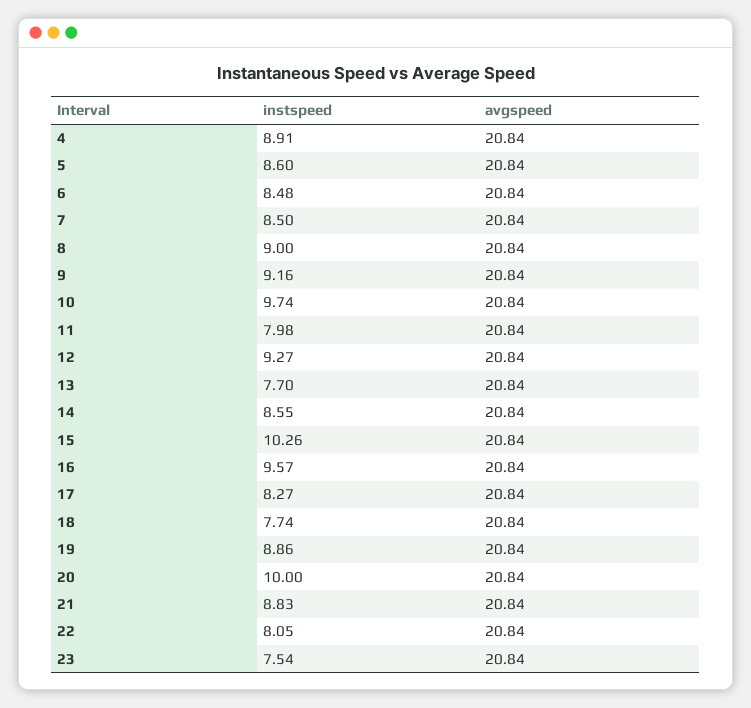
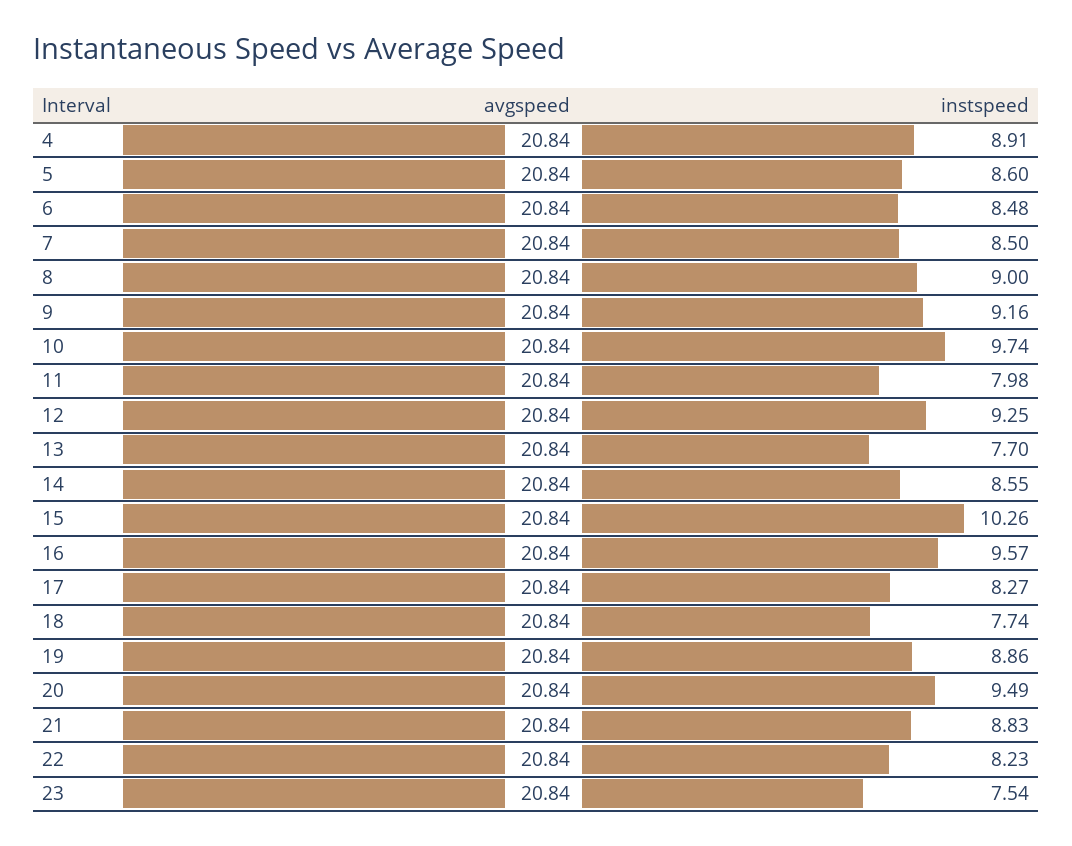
instspeed, 12: 9.27 -> 9.25
instspeed, 20: 10 -> 9.49
instspeed, 22: 8.05 -> 8.23

